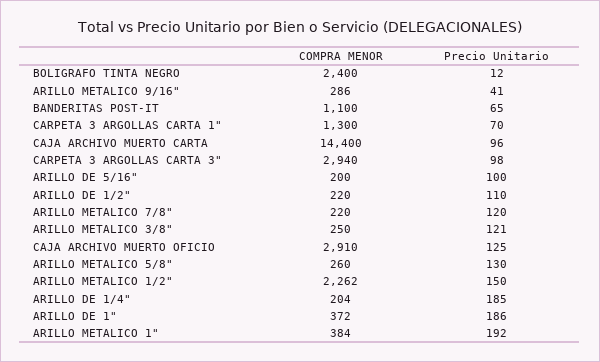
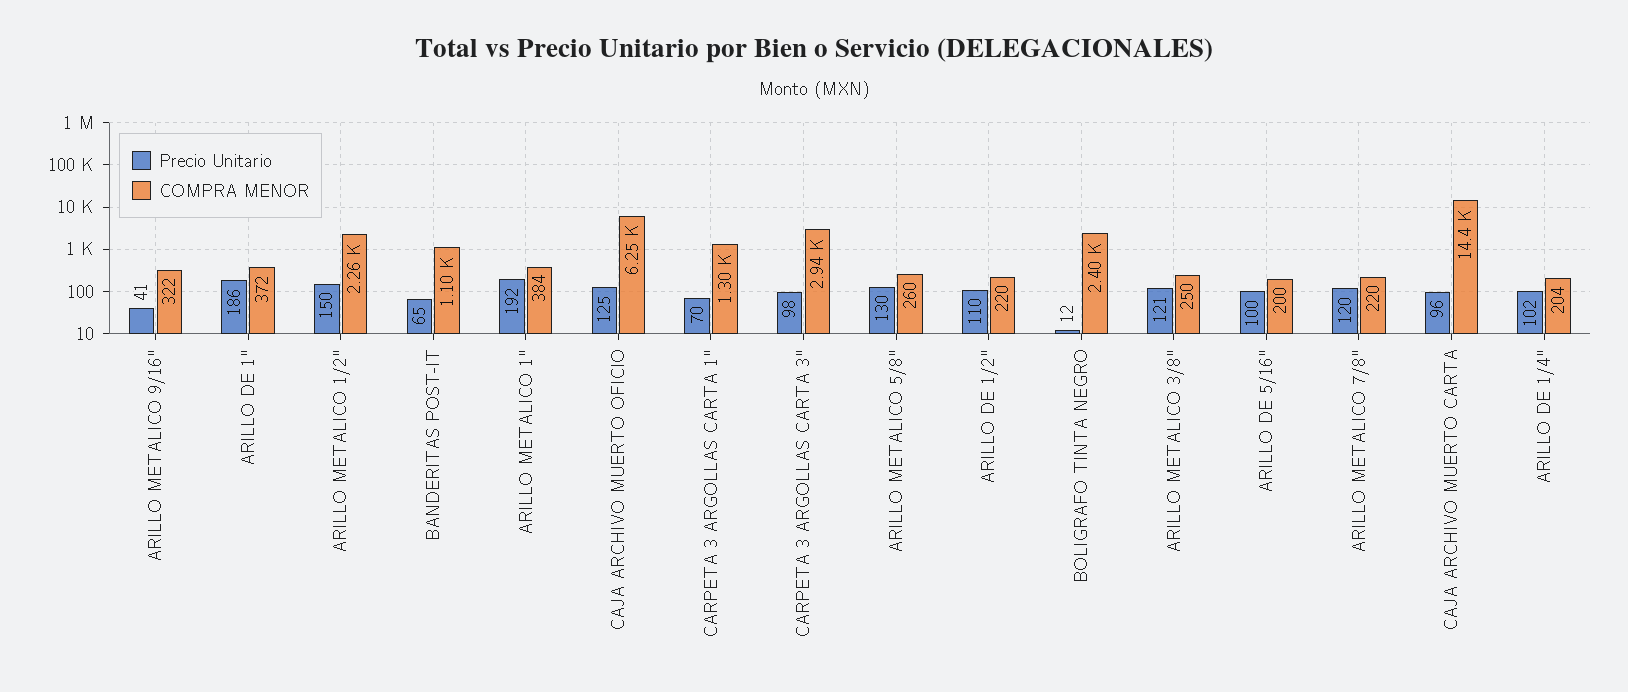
COMPRA MENOR, ARILLO METALICO 9/16": 286 -> 322
COMPRA MENOR, CAJA ARCHIVO MUERTO OFICIO: 2910 -> 6250
Precio Unitario, ARILLO DE 1/4": 185 -> 102

